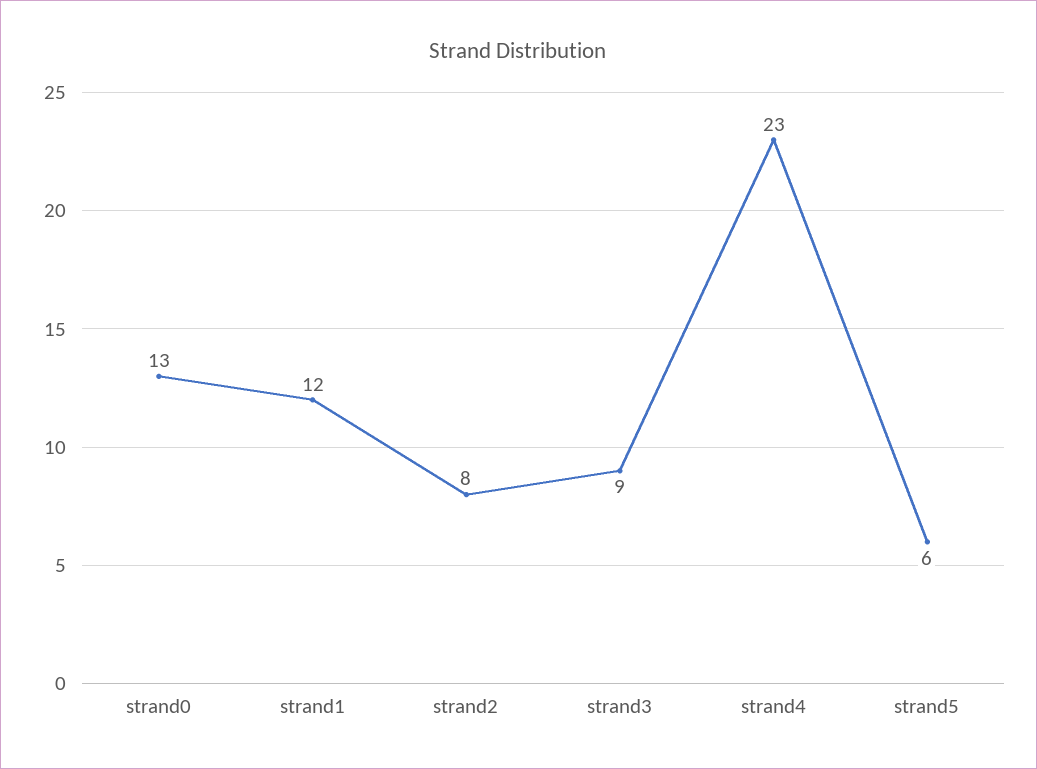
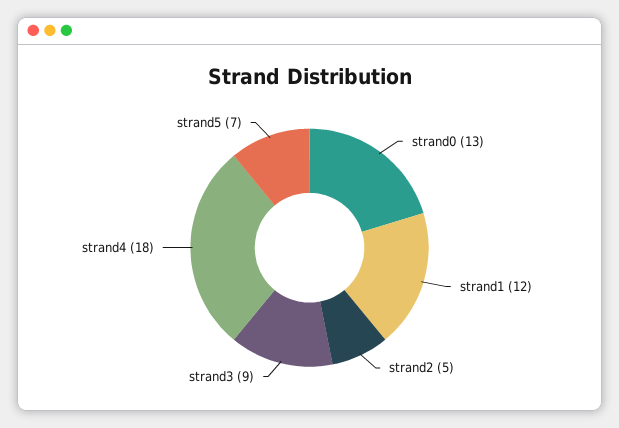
strand2: 8 -> 5
strand4: 23 -> 18
strand5: 6 -> 7

